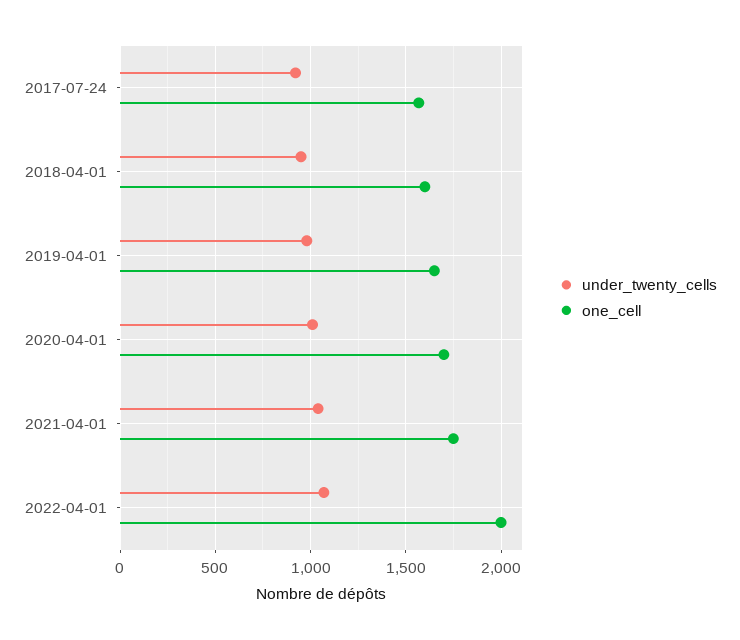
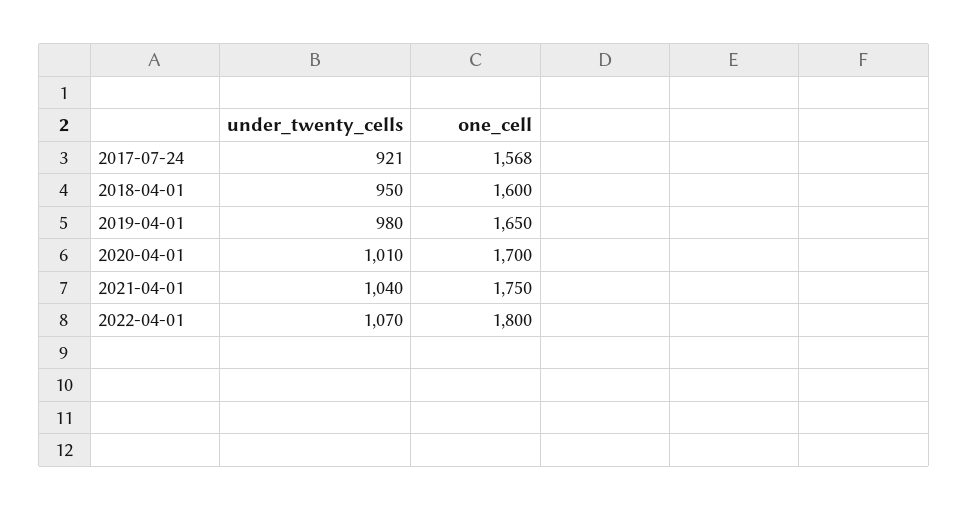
one_cell, 2022-04-01: 2000 -> 1800

